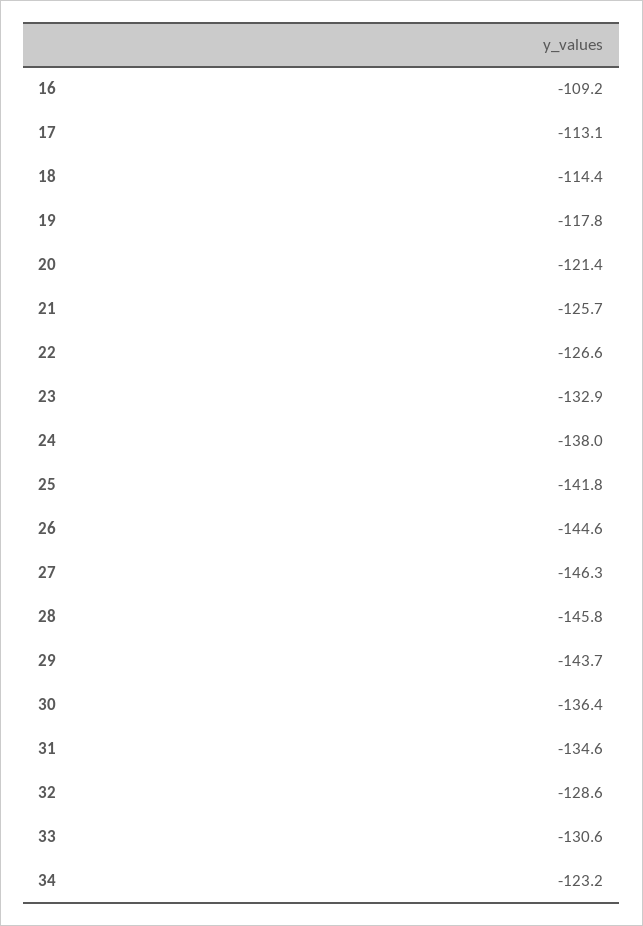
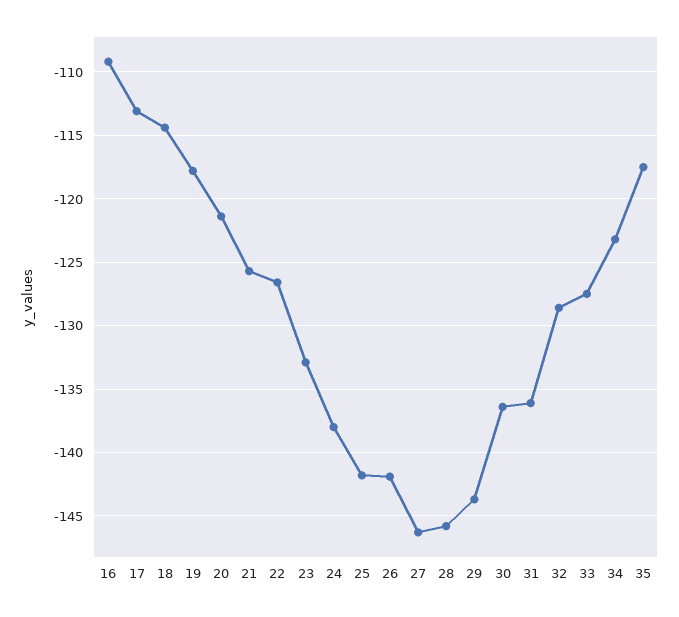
26: -144.6 -> -142
31: -134.6 -> -136
33: -130.6 -> -127.5
35: none -> -117.5

